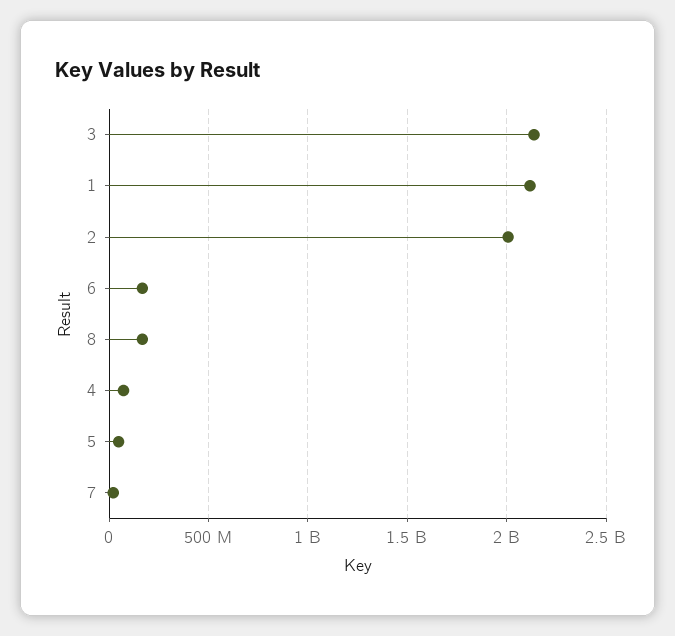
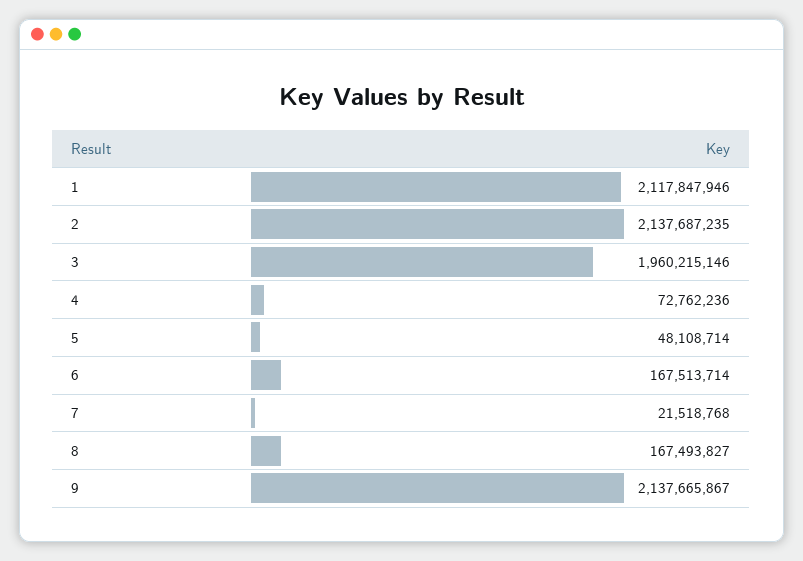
3: 2150000000 -> 1960215146
2: 2000000000 -> 2137687235
9: none -> 2137665867

